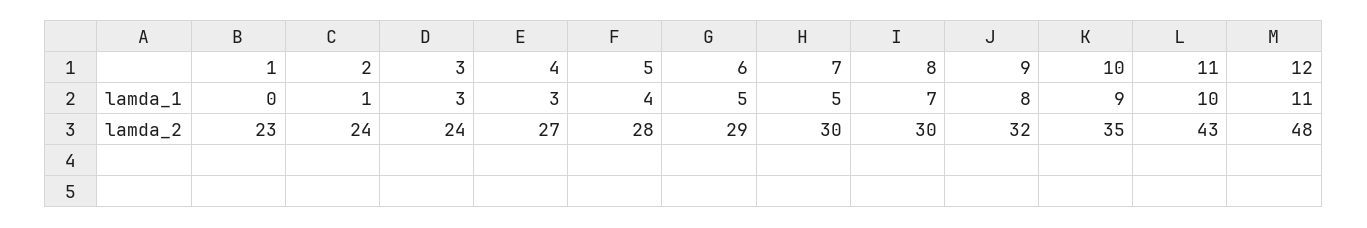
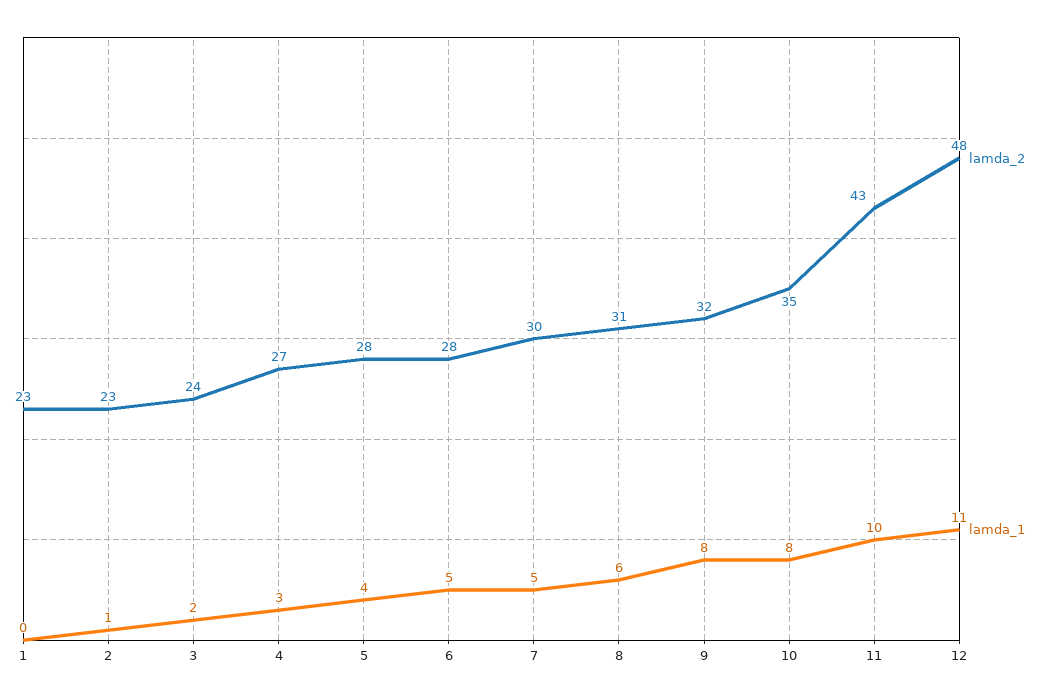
lamda_1, 3: 3 -> 2
lamda_1, 8: 7 -> 6
lamda_1, 10: 9 -> 8
lamda_2, 2: 24 -> 23
lamda_2, 6: 29 -> 28
lamda_2, 8: 30 -> 31

